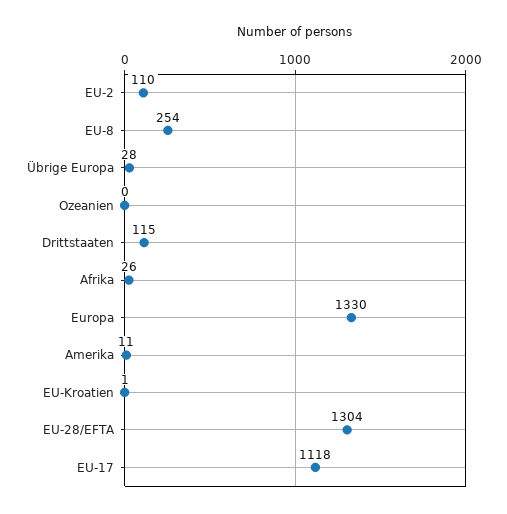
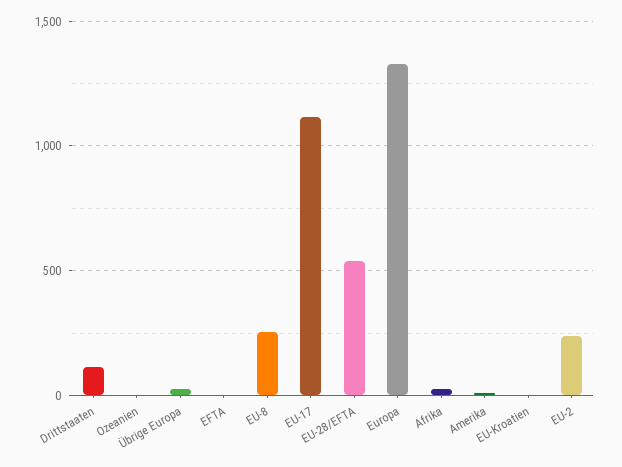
EU-2: 110 -> 250
EU-28/EFTA: 1304 -> 550
EFTA: none -> 0

